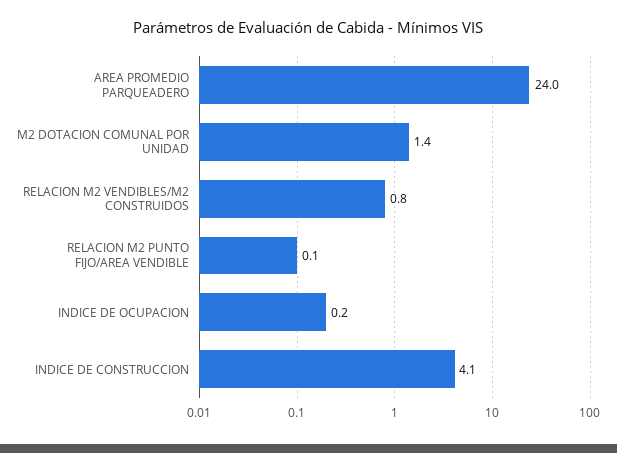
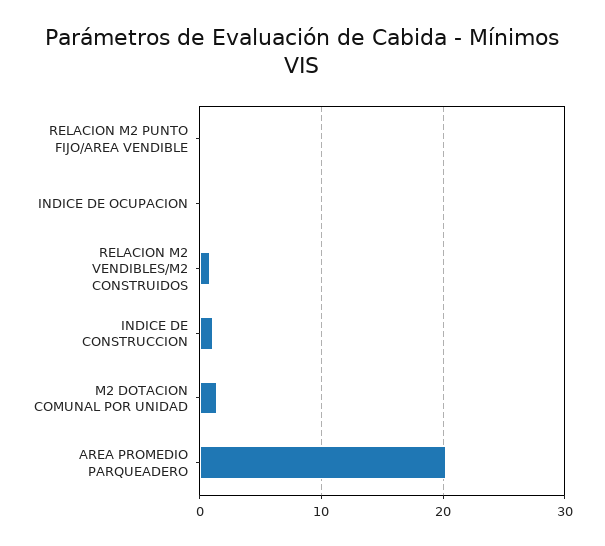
AREA PROMEDIO PARQUEADERO: 24 -> 20
INDICE DE CONSTRUCCION: 4.1 -> 1

